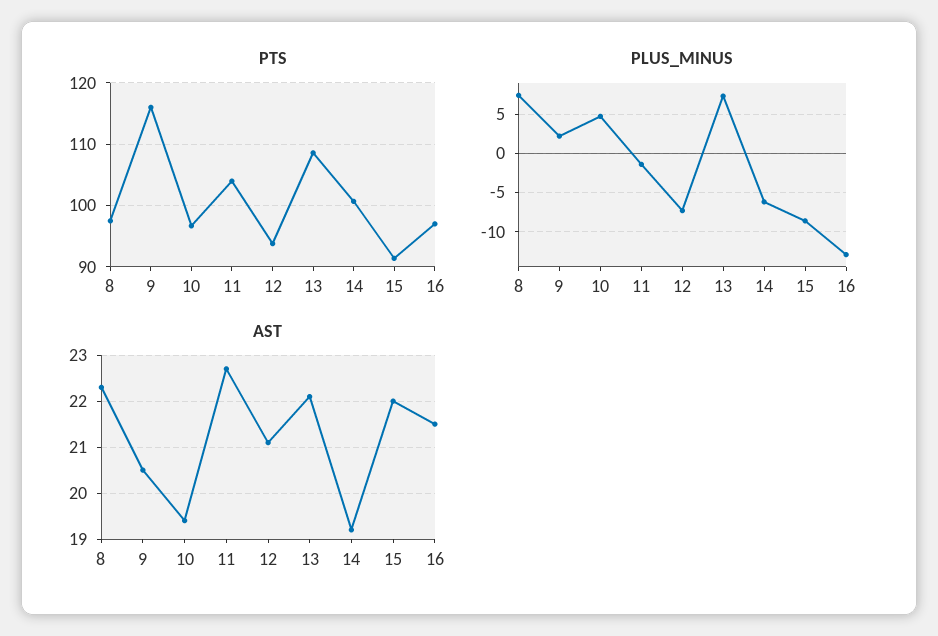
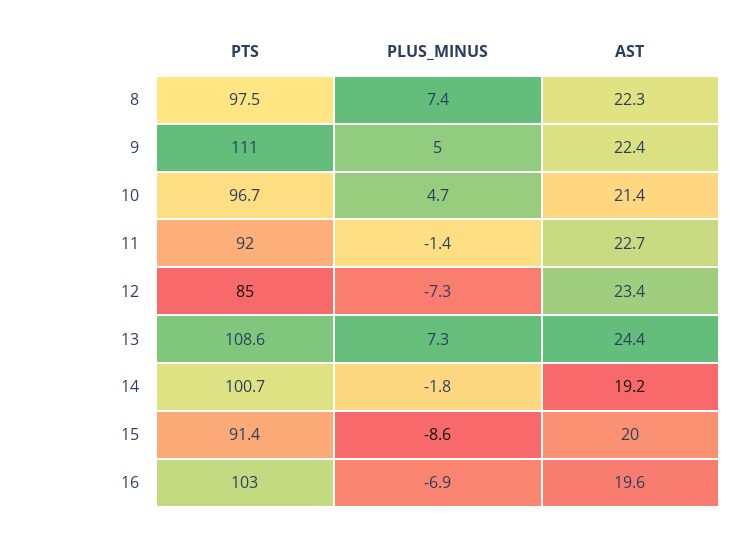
PTS, 9: 116 -> 111
PTS, 11: 104 -> 92
PTS, 12: 94 -> 85
PTS, 16: 97 -> 103
PLUS_MINUS, 9: 2 -> 5
PLUS_MINUS, 14: -6 -> -1.8
PLUS_MINUS, 16: -13 -> -6.9
AST, 9: 20.5 -> 22.4
AST, 10: 19.5 -> 21.4
AST, 12: 21 -> 23.4
AST, 13: 22 -> 24.4
AST, 15: 22 -> 20
AST, 16: 21.5 -> 19.6

